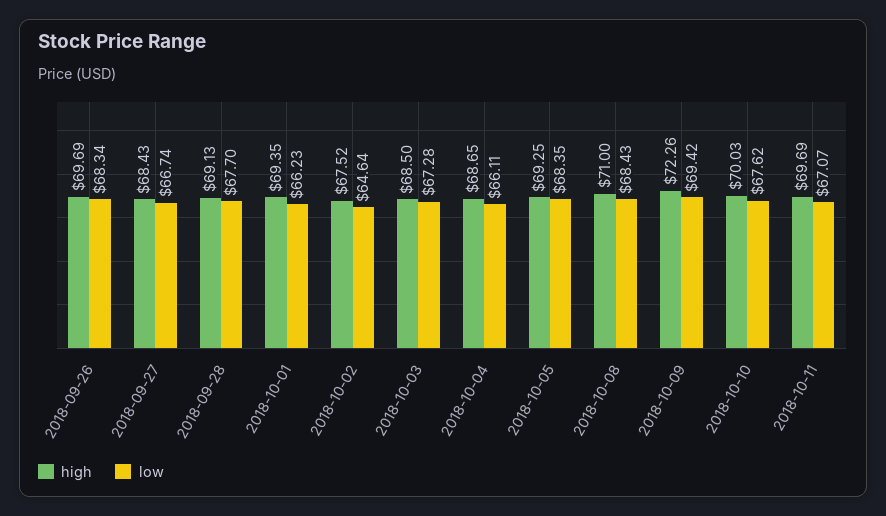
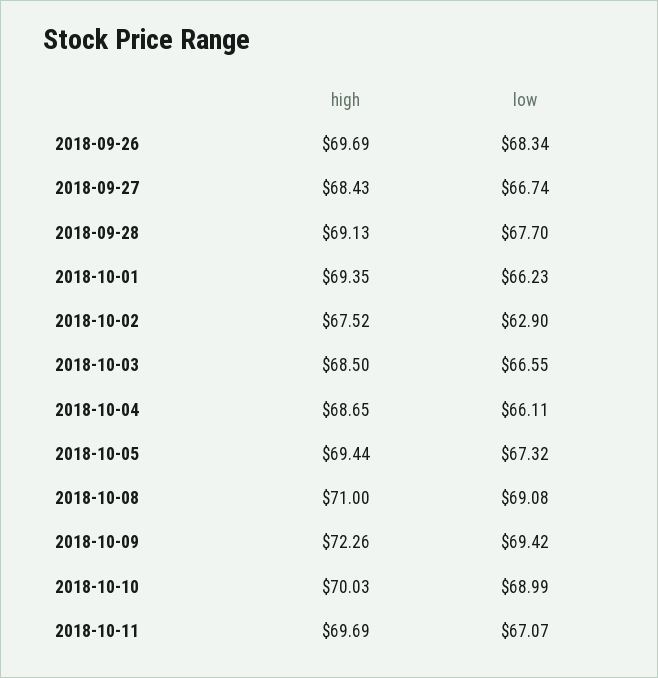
low, 2018-10-02: 64.64 -> 62.9
low, 2018-10-03: 67.28 -> 66.55
high, 2018-10-05: 69.25 -> 69.44
low, 2018-10-05: 68.35 -> 67.32
low, 2018-10-08: 68.43 -> 69.08
low, 2018-10-10: 67.62 -> 68.99

